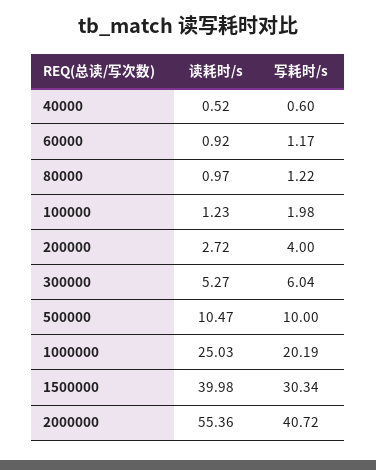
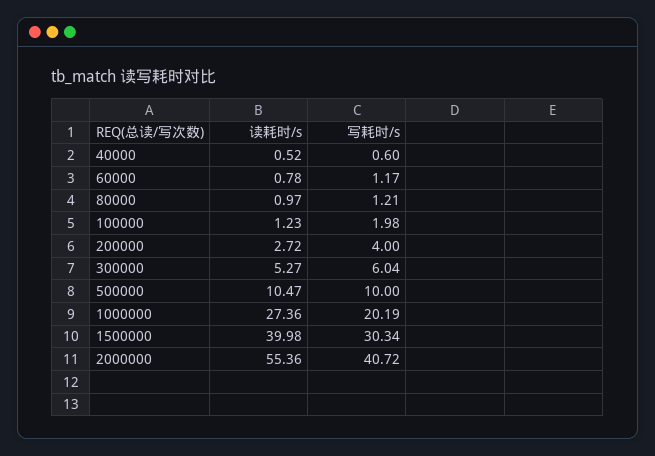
读耗时/s, 60000: 0.92 -> 0.78
写耗时/s, 80000: 1.22 -> 1.21
读耗时/s, 1000000: 25.03 -> 27.36

